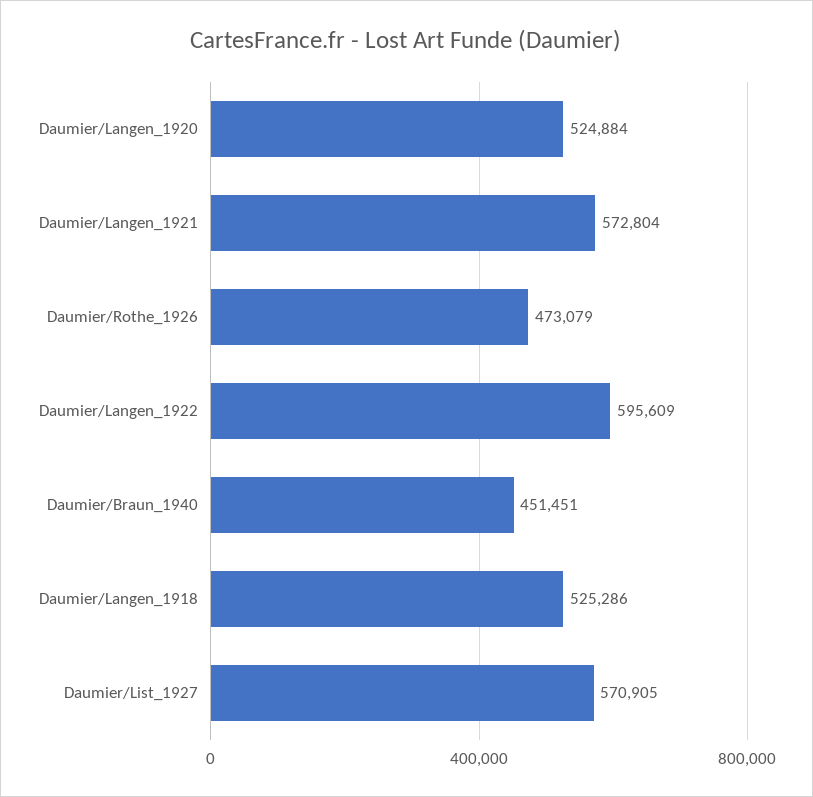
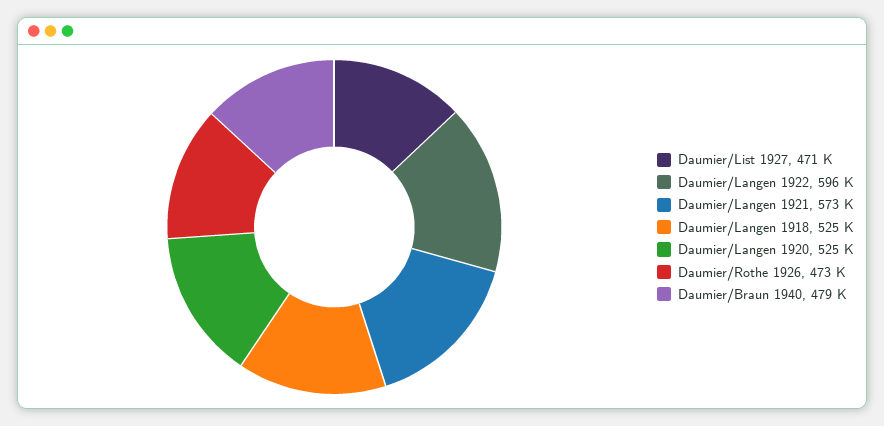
Daumier/Braun_1940: 451451 -> 479000
Daumier/List_1927: 570905 -> 471000

